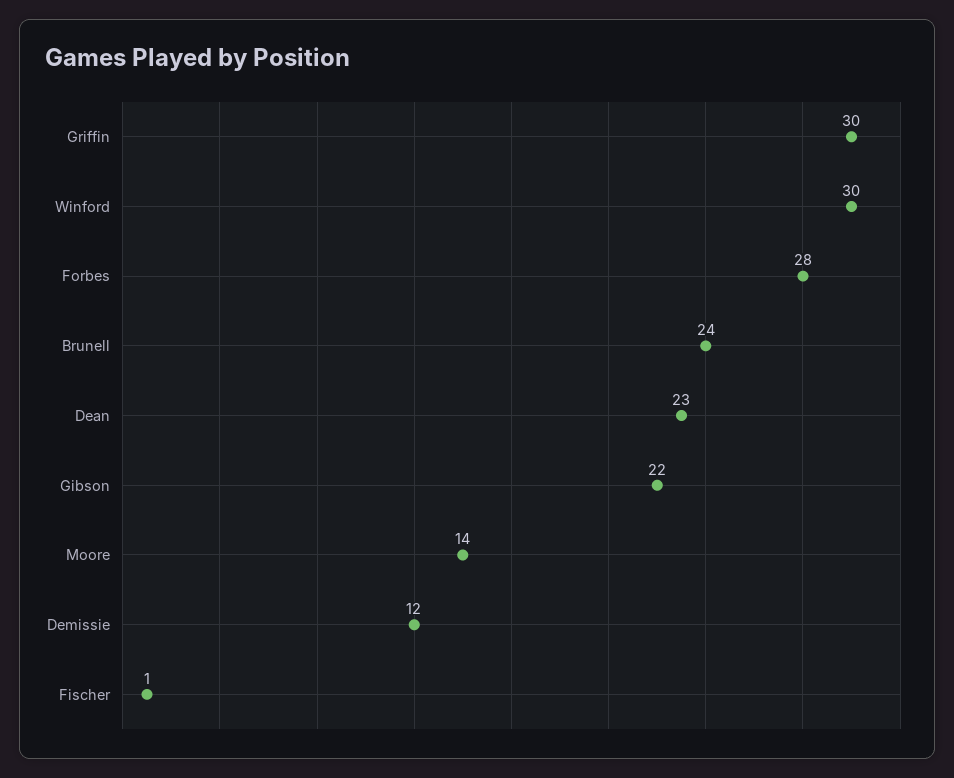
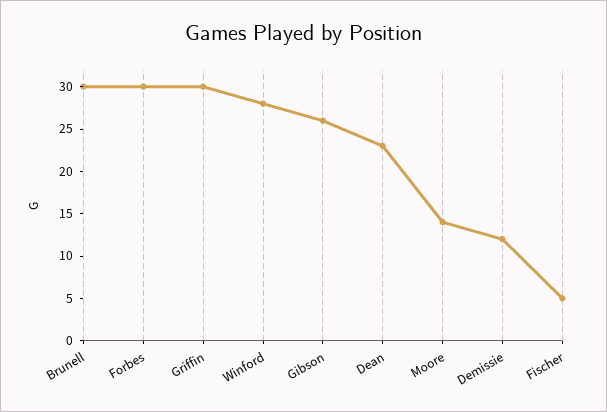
Winford: 30 -> 28
Forbes: 28 -> 30
Brunell: 24 -> 30
Gibson: 22 -> 26
Fischer: 1 -> 5

